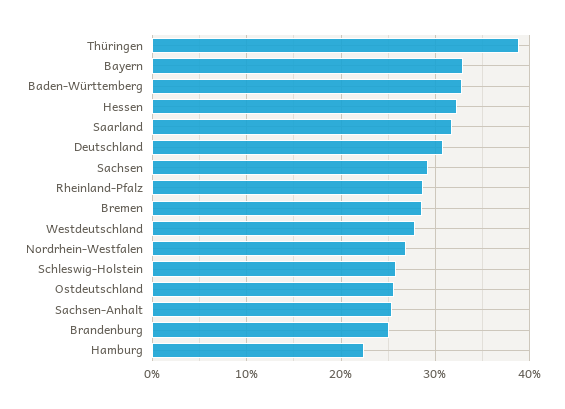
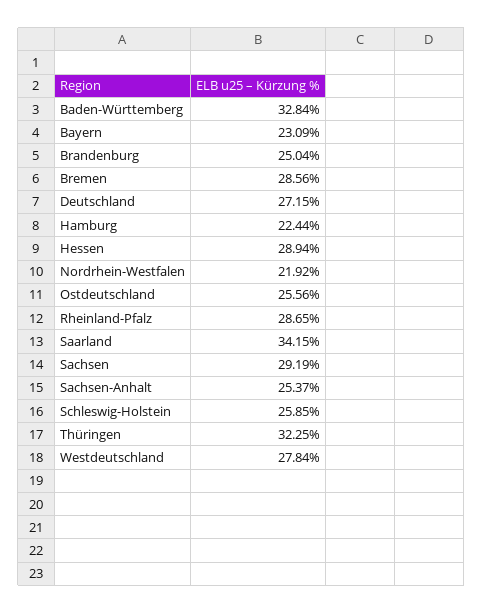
Thüringen: 39 -> 32.25
Bayern: 33 -> 23.09
Hessen: 32 -> 28.94
Saarland: 32 -> 34.15
Deutschland: 31 -> 27.15
Nordrhein-Westfalen: 27 -> 21.92

